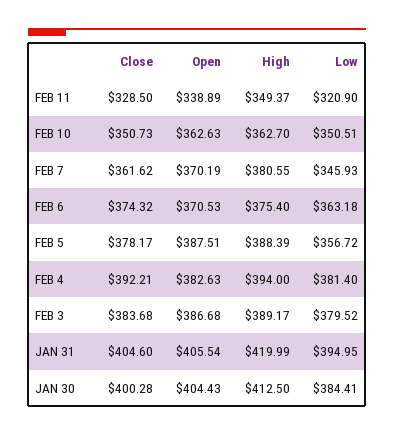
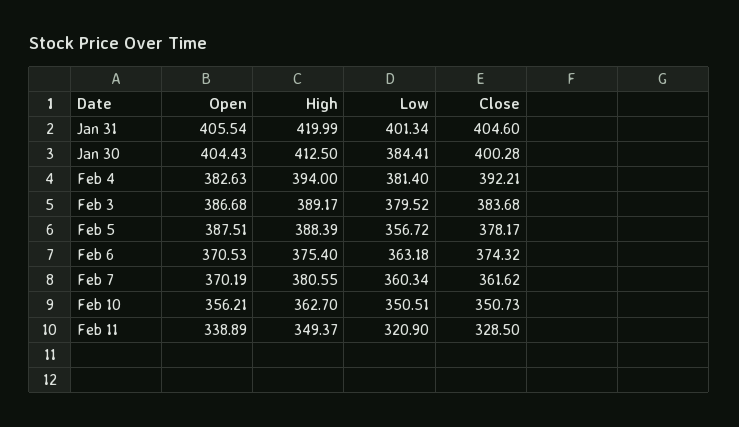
Open, FEB 10: 362.63 -> 356.21
Low, FEB 7: 345.93 -> 360.34
Low, JAN 31: 394.95 -> 401.34

